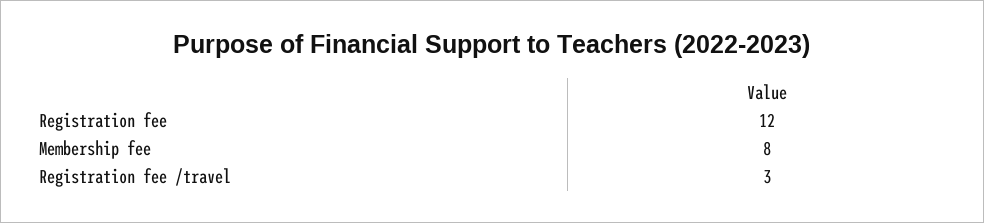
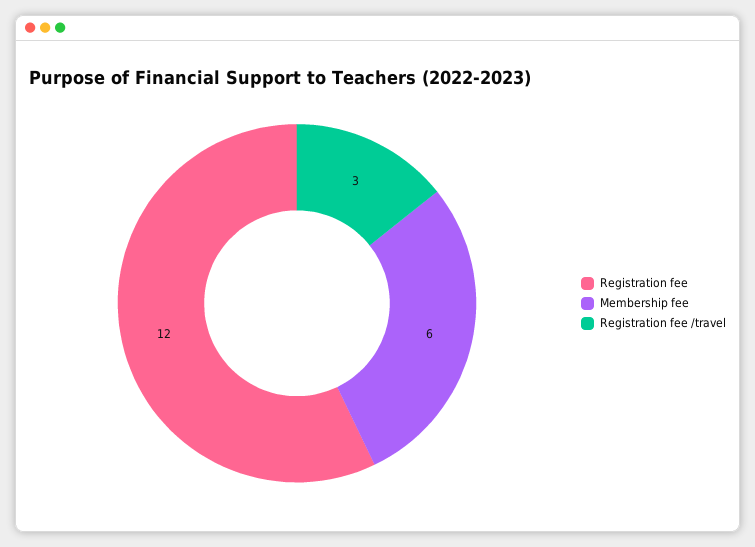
Membership fee: 8 -> 6

